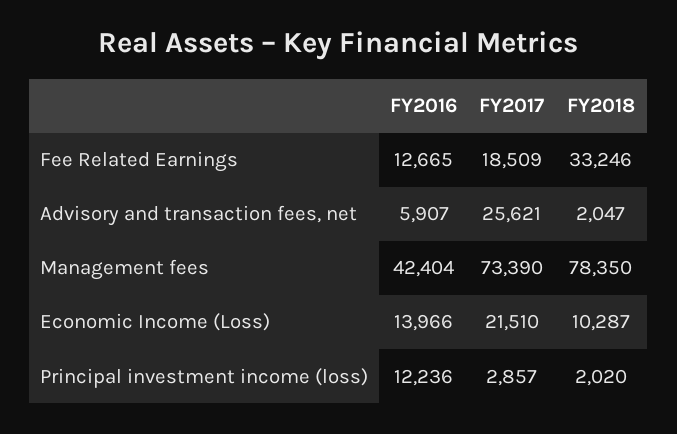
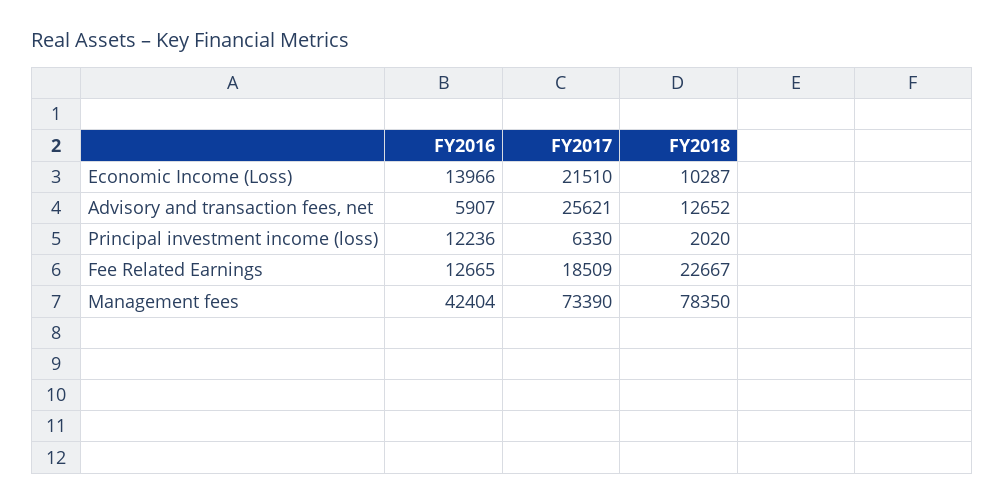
FY2018, Fee Related Earnings: 33246 -> 22667
FY2018, Advisory and transaction fees, net: 2047 -> 12652
FY2017, Principal investment income (loss): 2857 -> 6330

